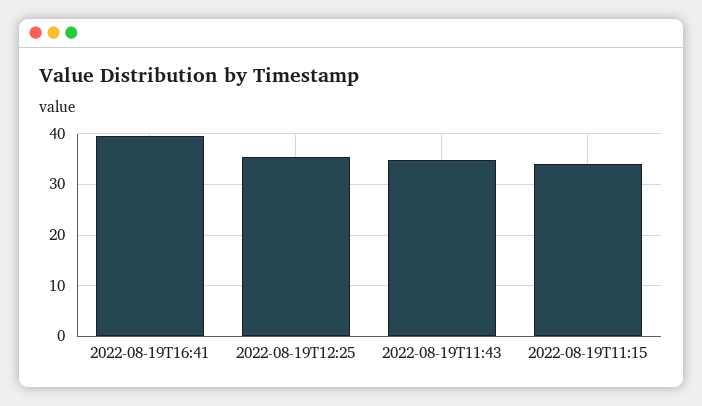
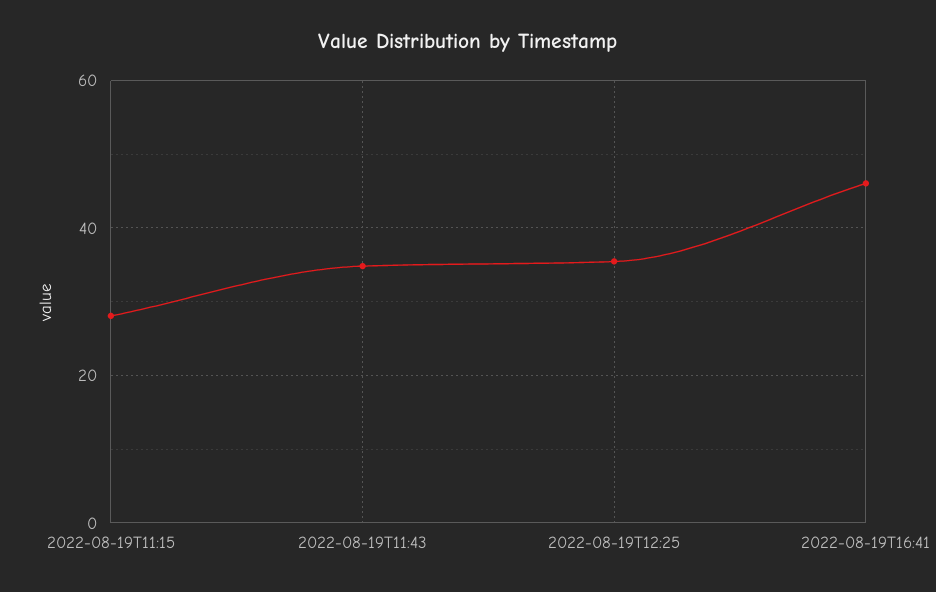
2022-08-19T16:41: 40 -> 46
2022-08-19T11:15: 34 -> 28

